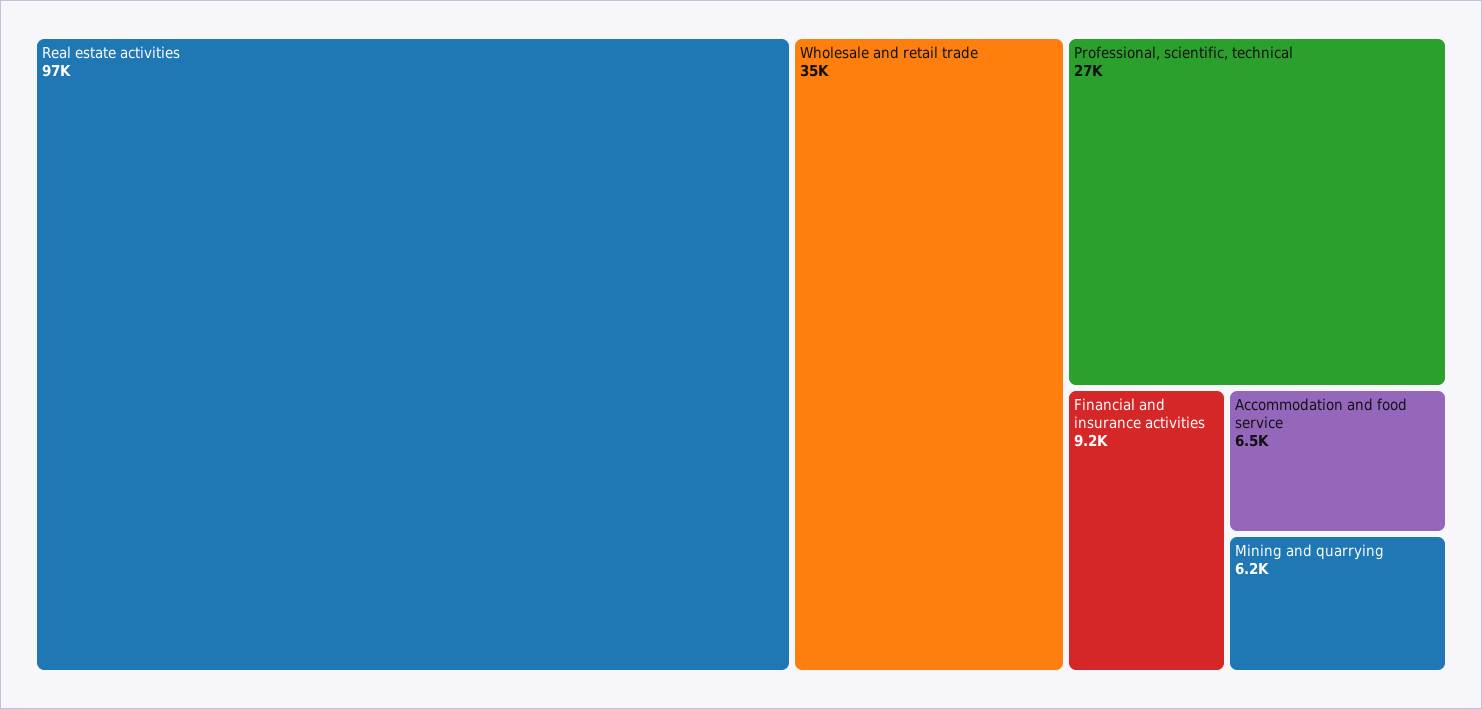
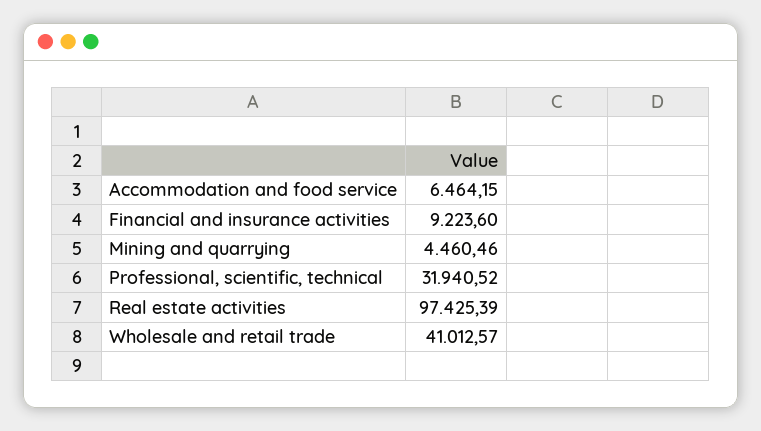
Wholesale and retail trade: 35000 -> 41012.57
Professional, scientific, technical: 27000 -> 31940.52
Mining and quarrying: 6200 -> 4460.46

